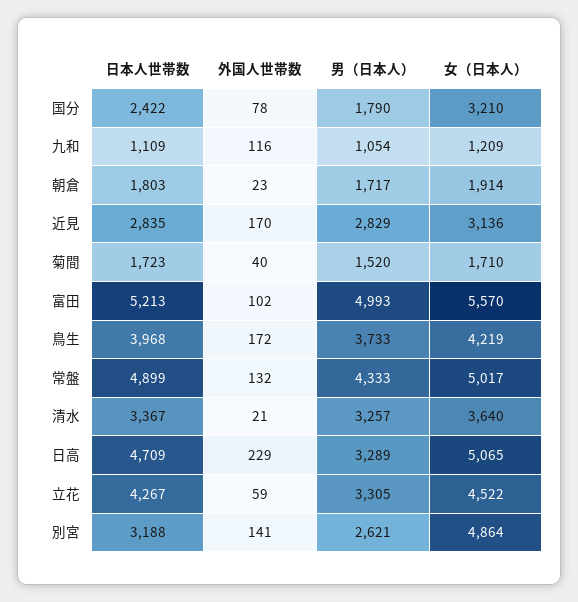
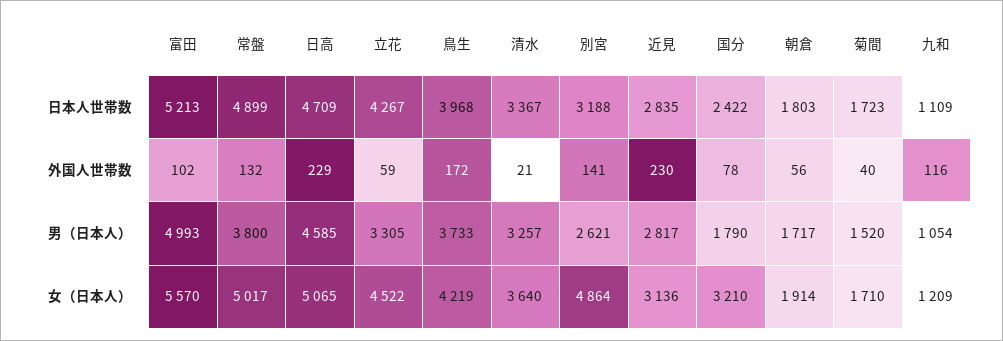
外国人世帯数, 朝倉: 23 -> 56
外国人世帯数, 近見: 170 -> 230
男（日本人）, 近見: 2829 -> 2817
男（日本人）, 常盤: 4333 -> 3800
男（日本人）, 日高: 3289 -> 4585

